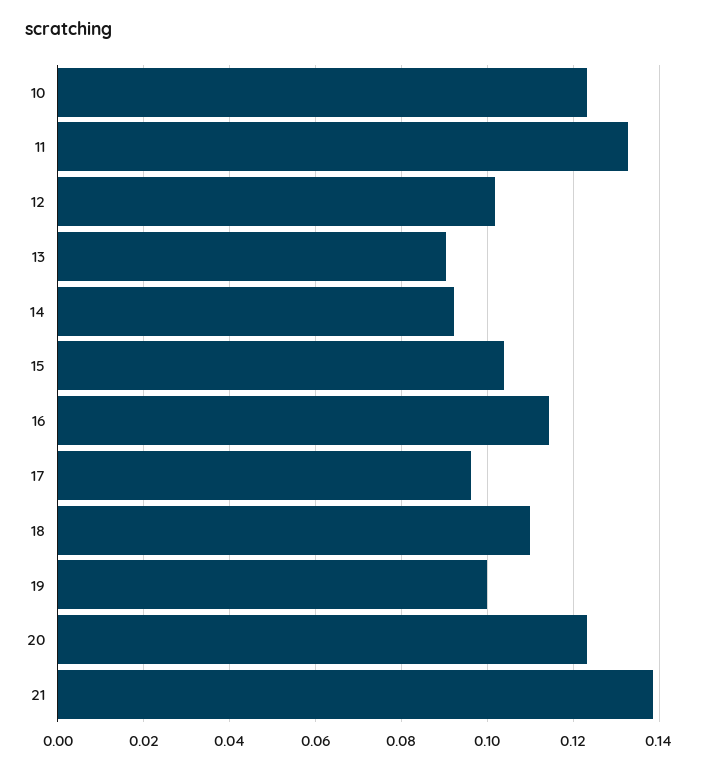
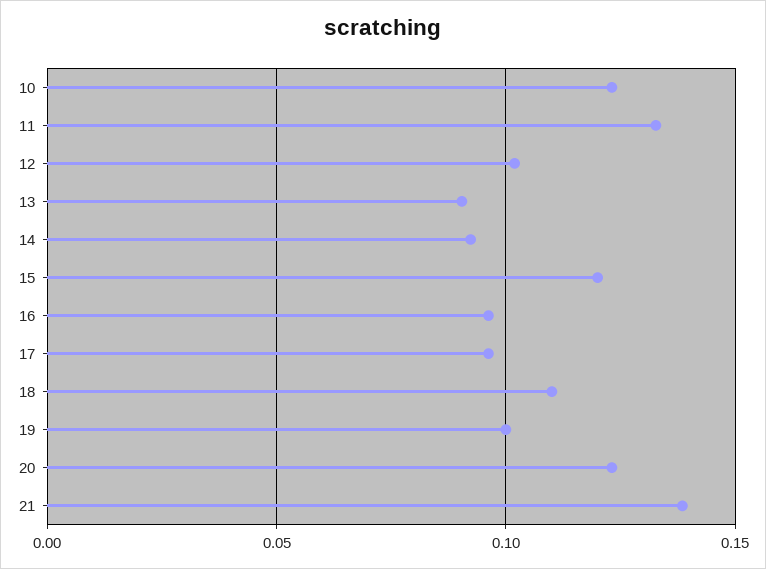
15: 0.104 -> 0.12
16: 0.114 -> 0.095

